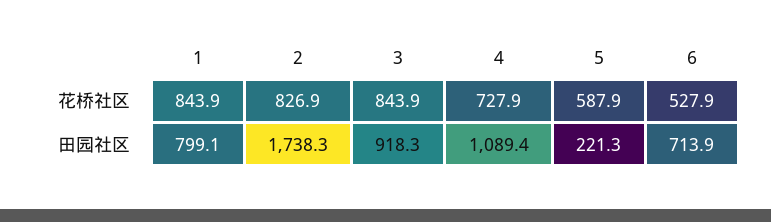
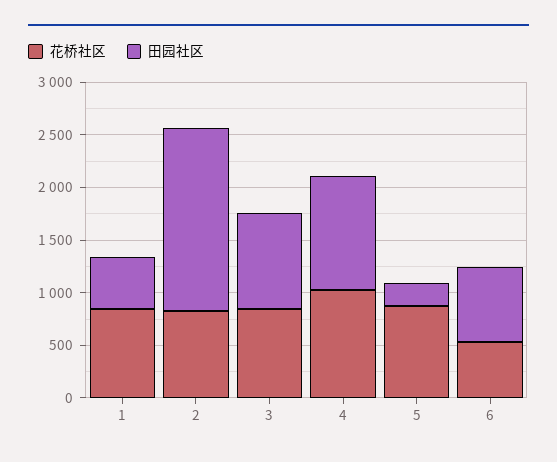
花桥社区, 4: 727.9 -> 1000
花桥社区, 5: 587.9 -> 900
田园社区, 1: 799.1 -> 500

